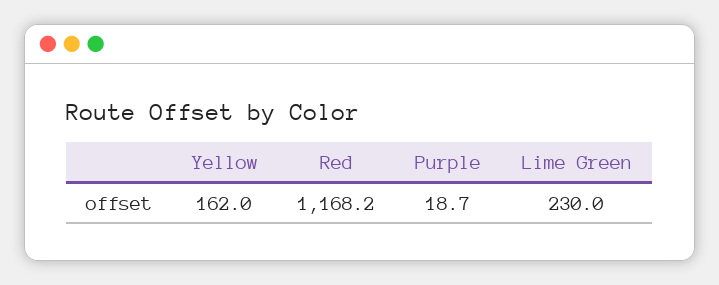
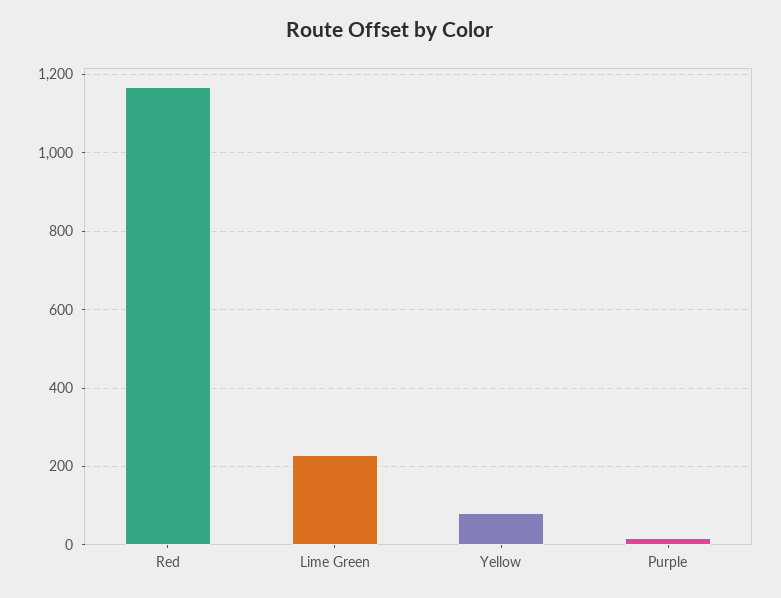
Yellow: 162 -> 80

